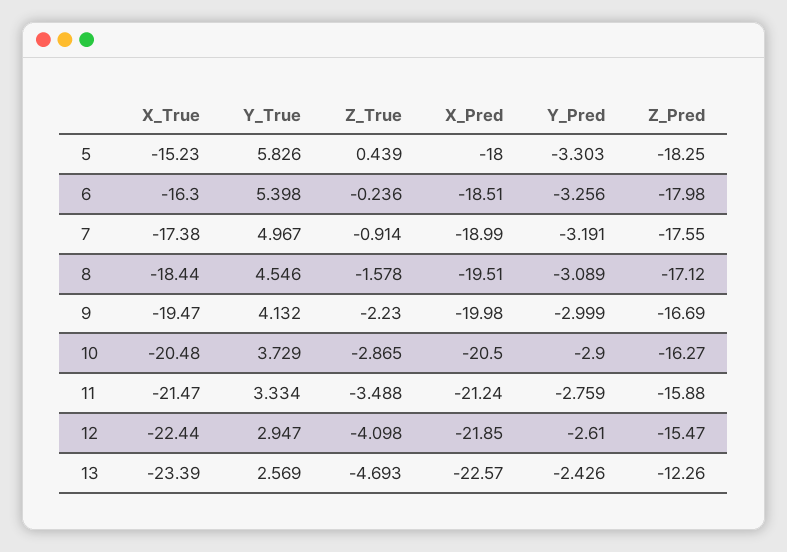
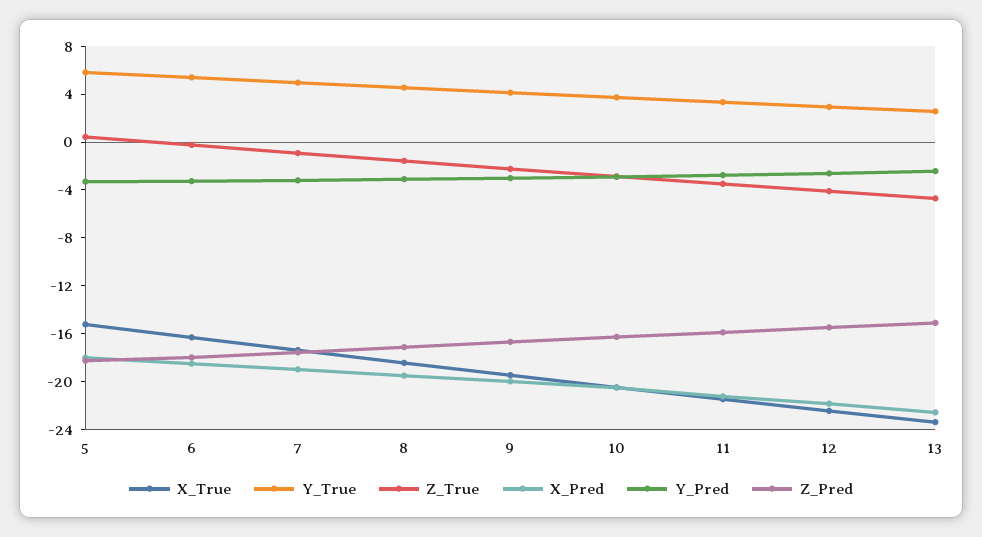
Z_Pred, 13: -12.26 -> -15

